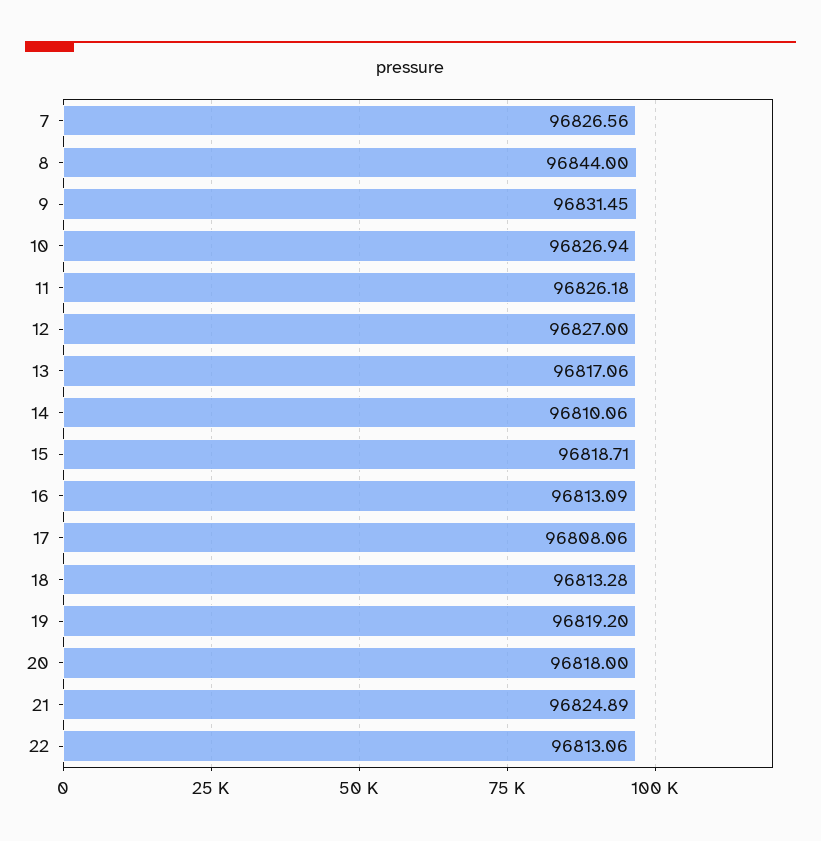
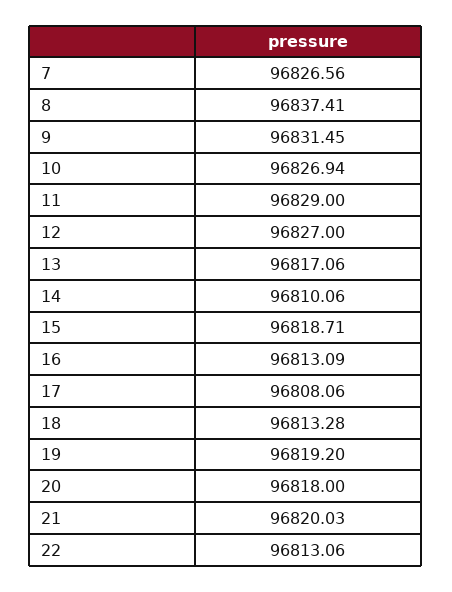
8: 96844 -> 96837.41
11: 96826.18 -> 96829
21: 96824.89 -> 96820.03

